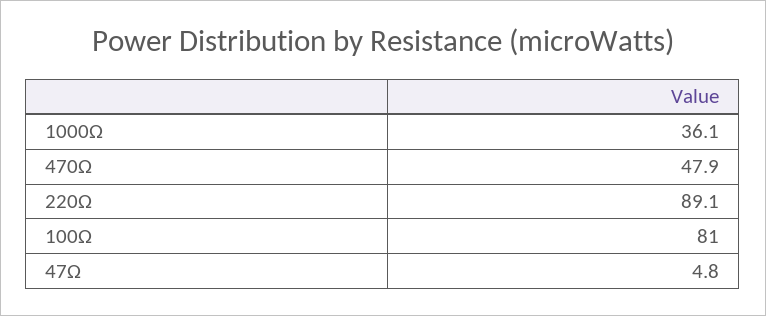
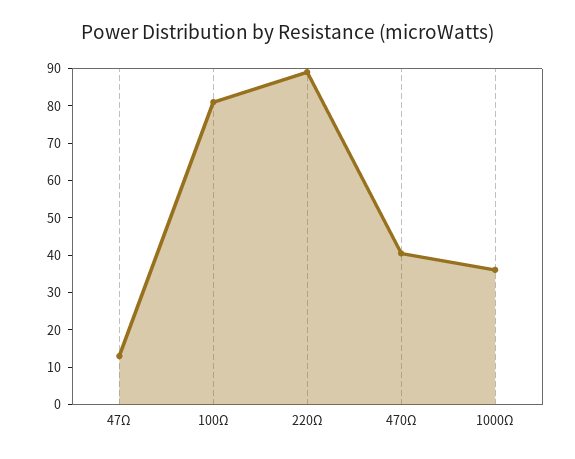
470Ω: 47.9 -> 40
47Ω: 4.8 -> 12.5

